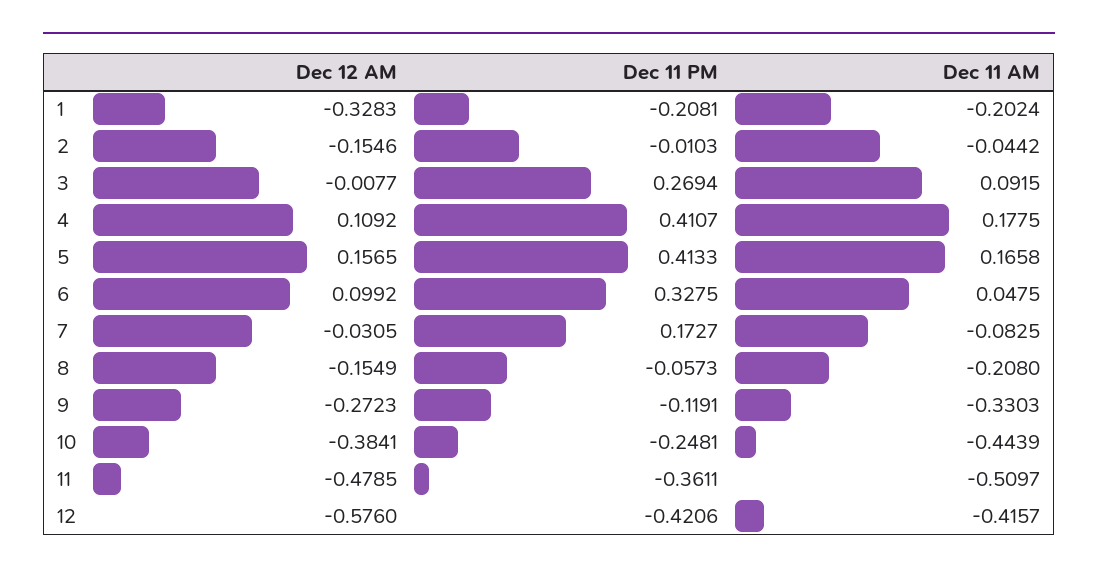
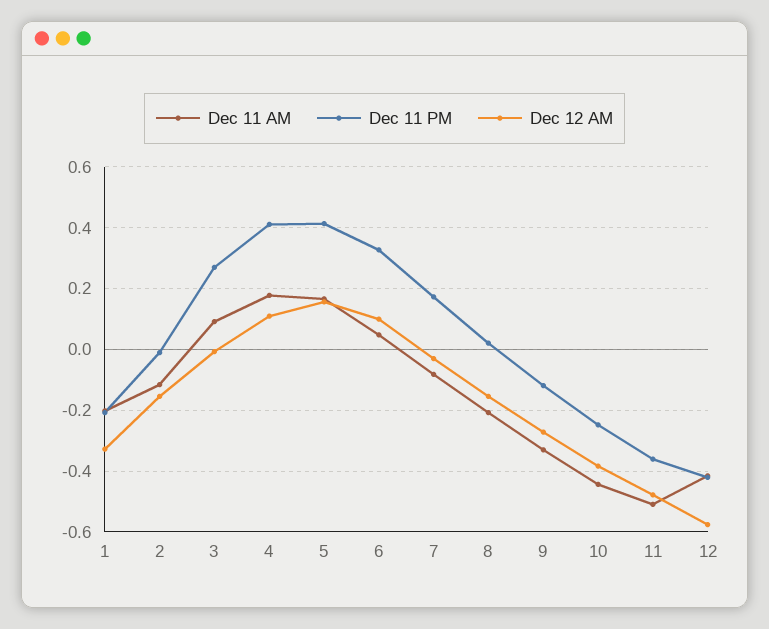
Dec 11 AM, 2: -0.0442 -> -0.12
Dec 11 PM, 8: -0.0573 -> 0.02

